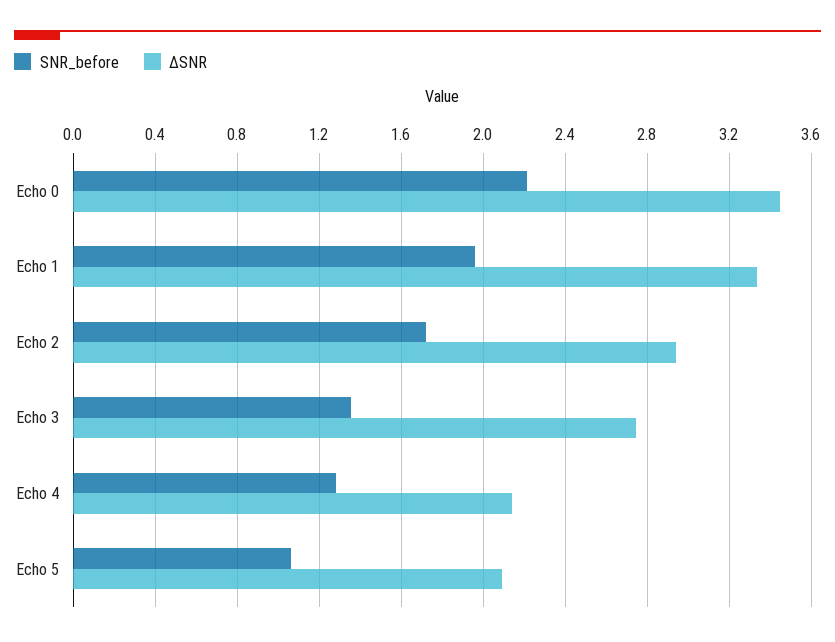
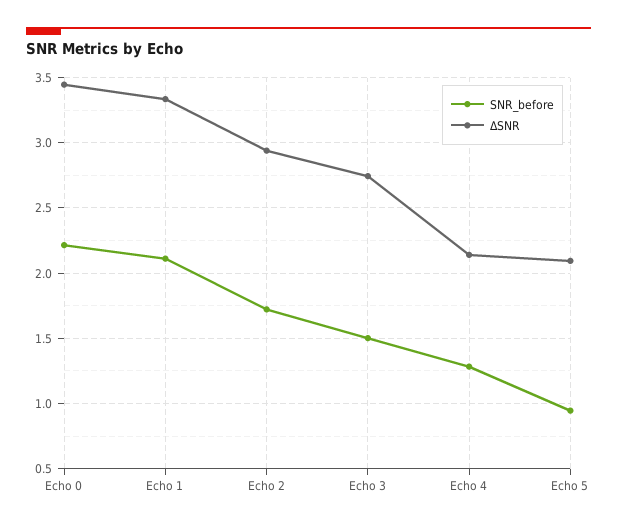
SNR_before, Echo 1: 1.95 -> 2.1
SNR_before, Echo 3: 1.35 -> 1.5
SNR_before, Echo 5: 1.05 -> 0.95

